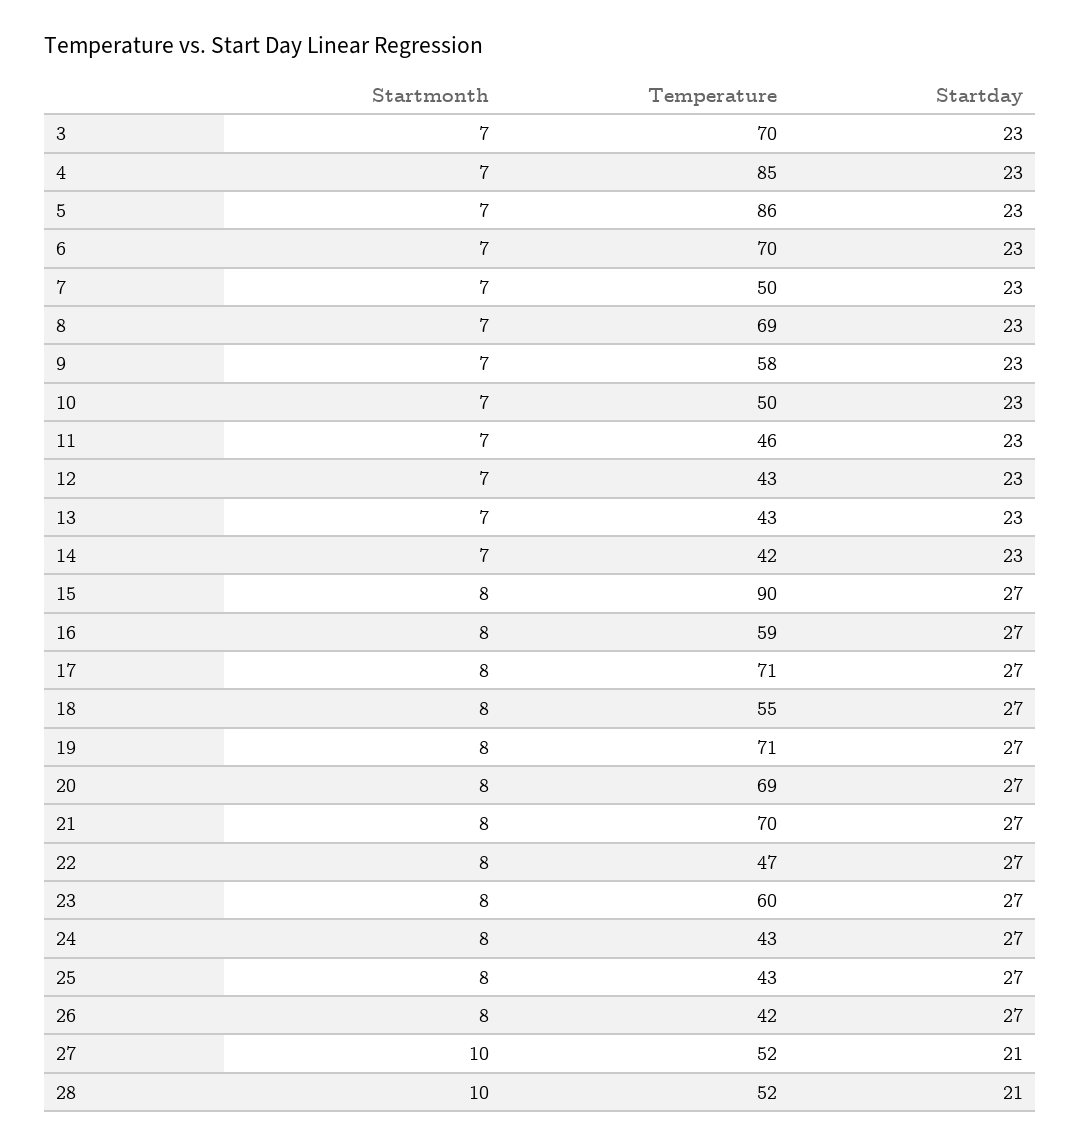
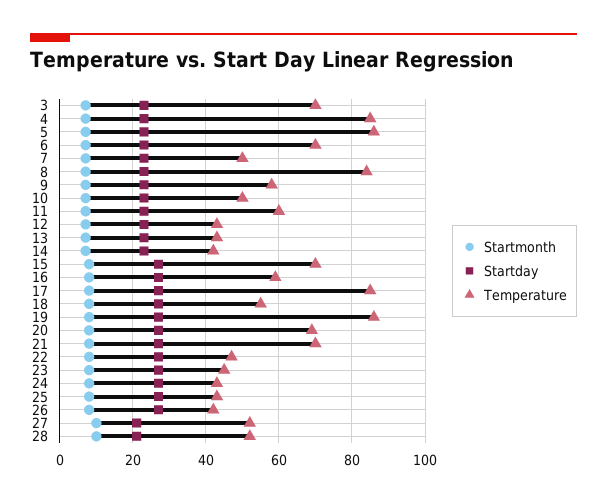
Temperature, 8: 69 -> 85
Temperature, 11: 46 -> 60
Temperature, 15: 90 -> 70
Temperature, 17: 71 -> 85
Temperature, 19: 71 -> 85
Temperature, 23: 60 -> 45

